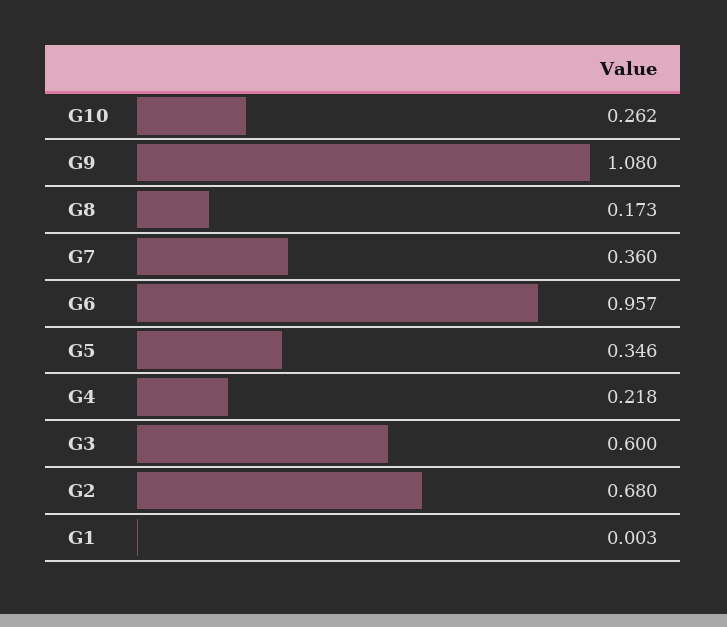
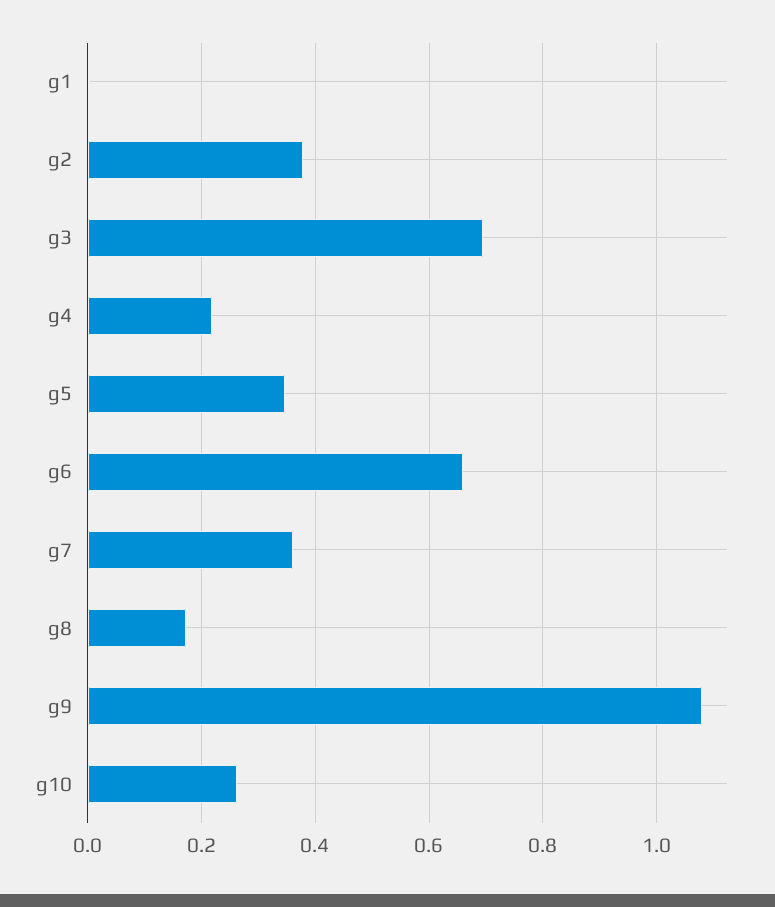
G6: 0.957 -> 0.66
G3: 0.6 -> 0.7
G2: 0.68 -> 0.38

